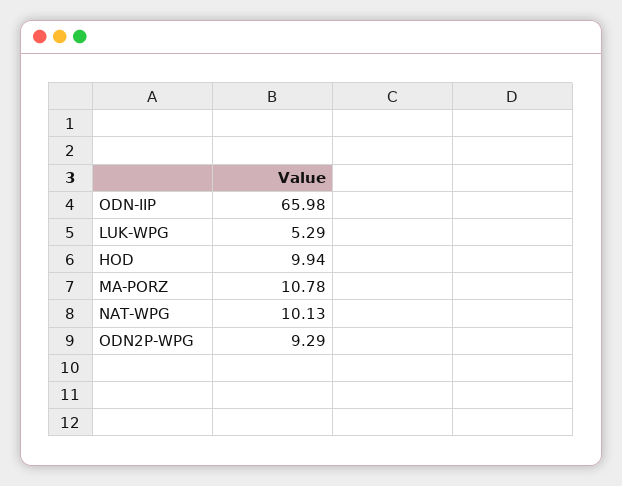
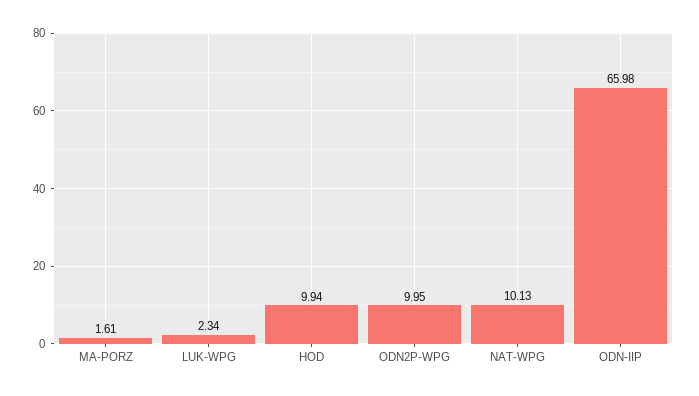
LUK-WPG: 5.29 -> 2.34
MA-PORZ: 10.78 -> 1.61
ODN2P-WPG: 9.29 -> 9.95

